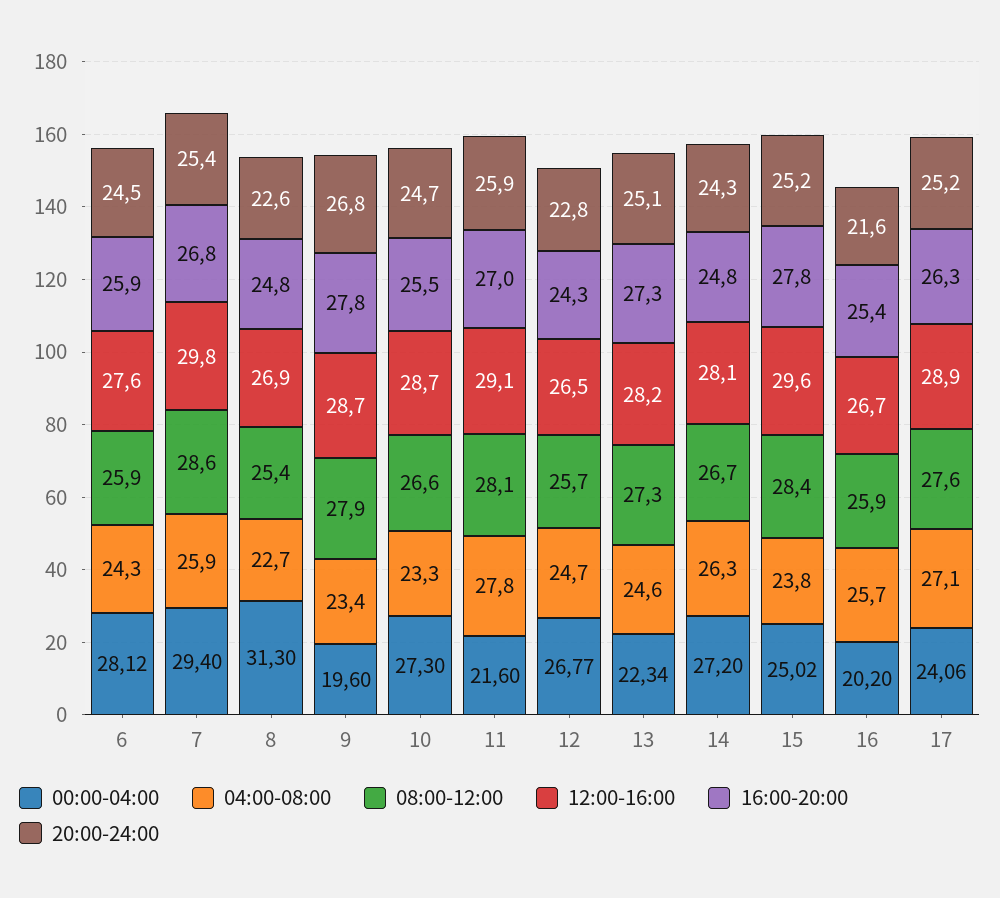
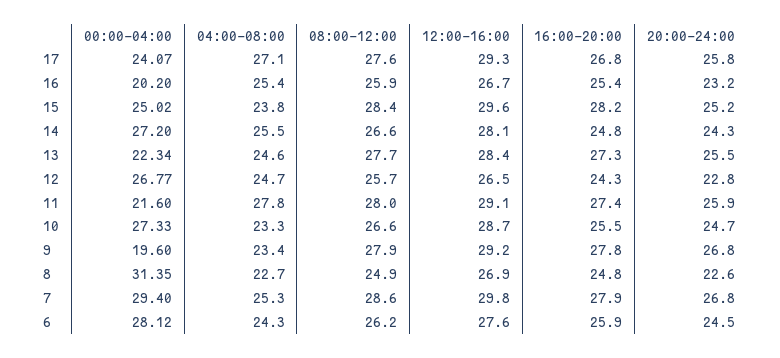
08:00-12:00, 6: 25.9 -> 26.2
04:00-08:00, 7: 25.9 -> 25.3
16:00-20:00, 7: 26.8 -> 27.9
20:00-24:00, 7: 25.4 -> 26.8
00:00-04:00, 8: 31.3 -> 31.35
08:00-12:00, 8: 25.4 -> 24.9
12:00-16:00, 9: 28.7 -> 29.2
00:00-04:00, 10: 27.3 -> 27.33
08:00-12:00, 11: 28.1 -> 28
16:00-20:00, 11: 27 -> 27.4
08:00-12:00, 13: 27.3 -> 27.7
12:00-16:00, 13: 28.2 -> 28.4
20:00-24:00, 13: 25.1 -> 25.5
04:00-08:00, 14: 26.3 -> 25.5
08:00-12:00, 14: 26.7 -> 26.6
16:00-20:00, 15: 27.8 -> 28.2
04:00-08:00, 16: 25.7 -> 25.4
20:00-24:00, 16: 21.6 -> 23.2
00:00-04:00, 17: 24.06 -> 24.07
12:00-16:00, 17: 28.9 -> 29.3
16:00-20:00, 17: 26.3 -> 26.8
20:00-24:00, 17: 25.2 -> 25.8

